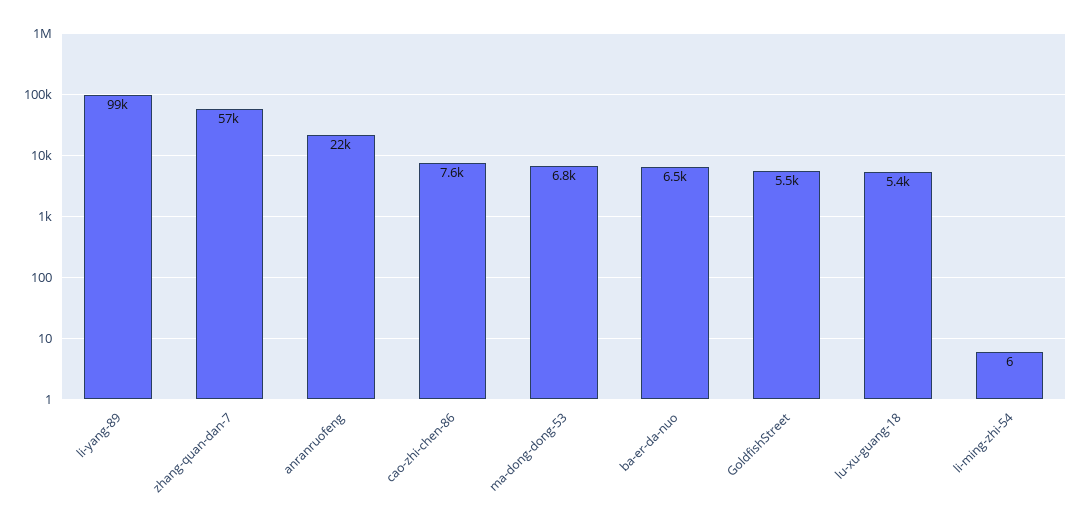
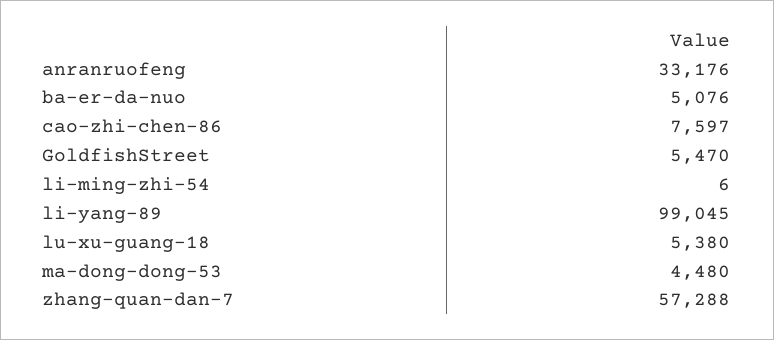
anranruofeng: 22000 -> 33176
ma-dong-dong-53: 6800 -> 4480
ba-er-da-nuo: 6500 -> 5076

